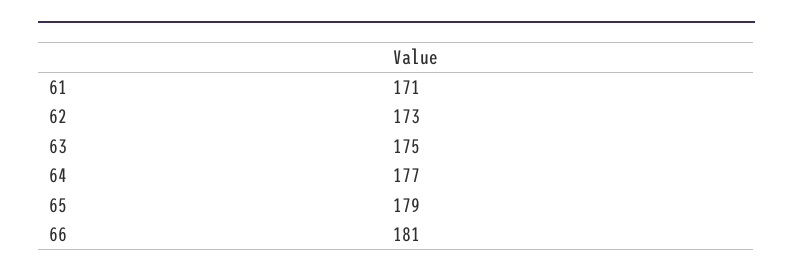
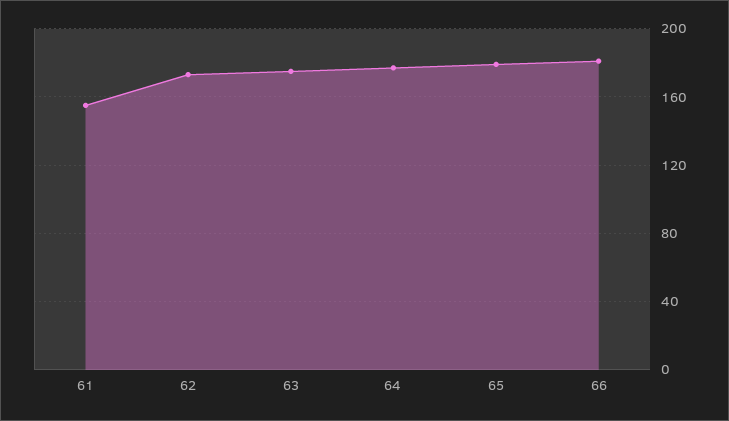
61: 171 -> 155

